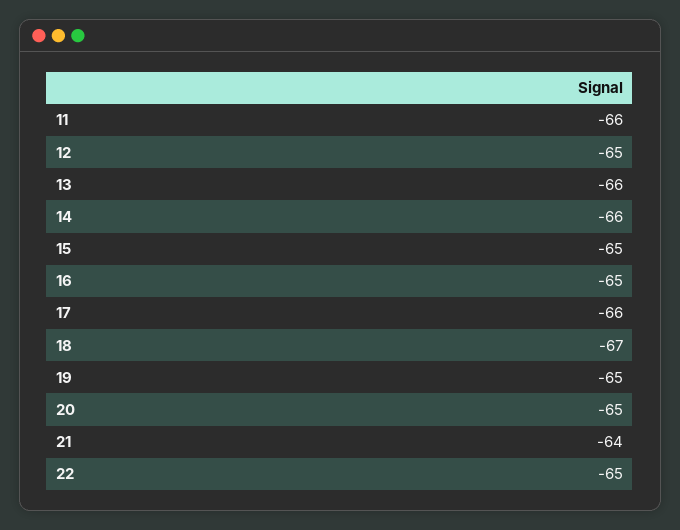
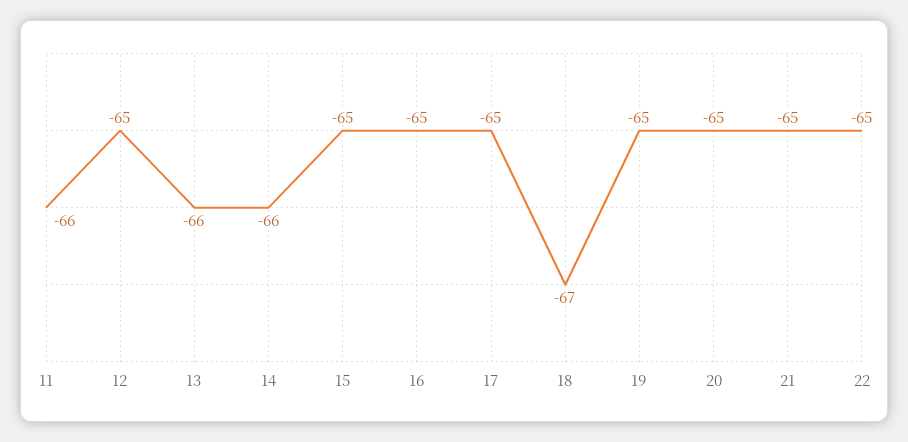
17: -66 -> -65
21: -64 -> -65

